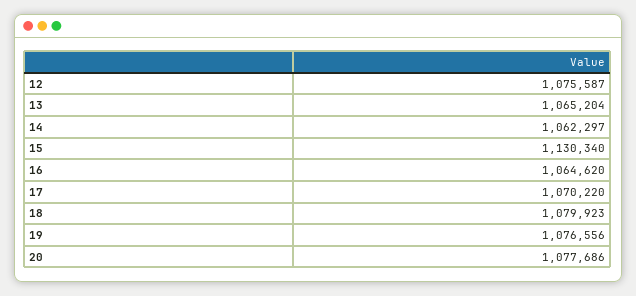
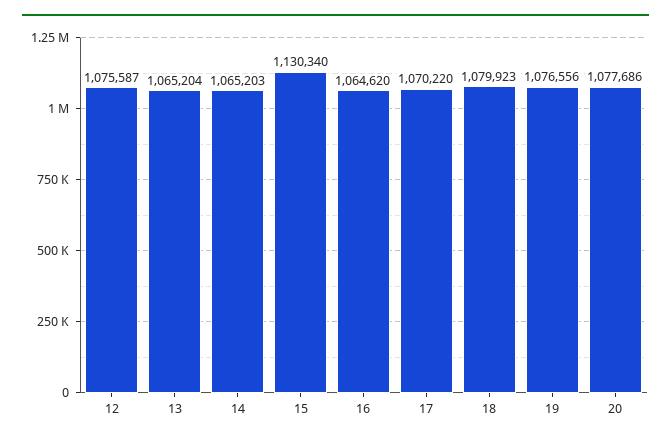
14: 1062297 -> 1065203

